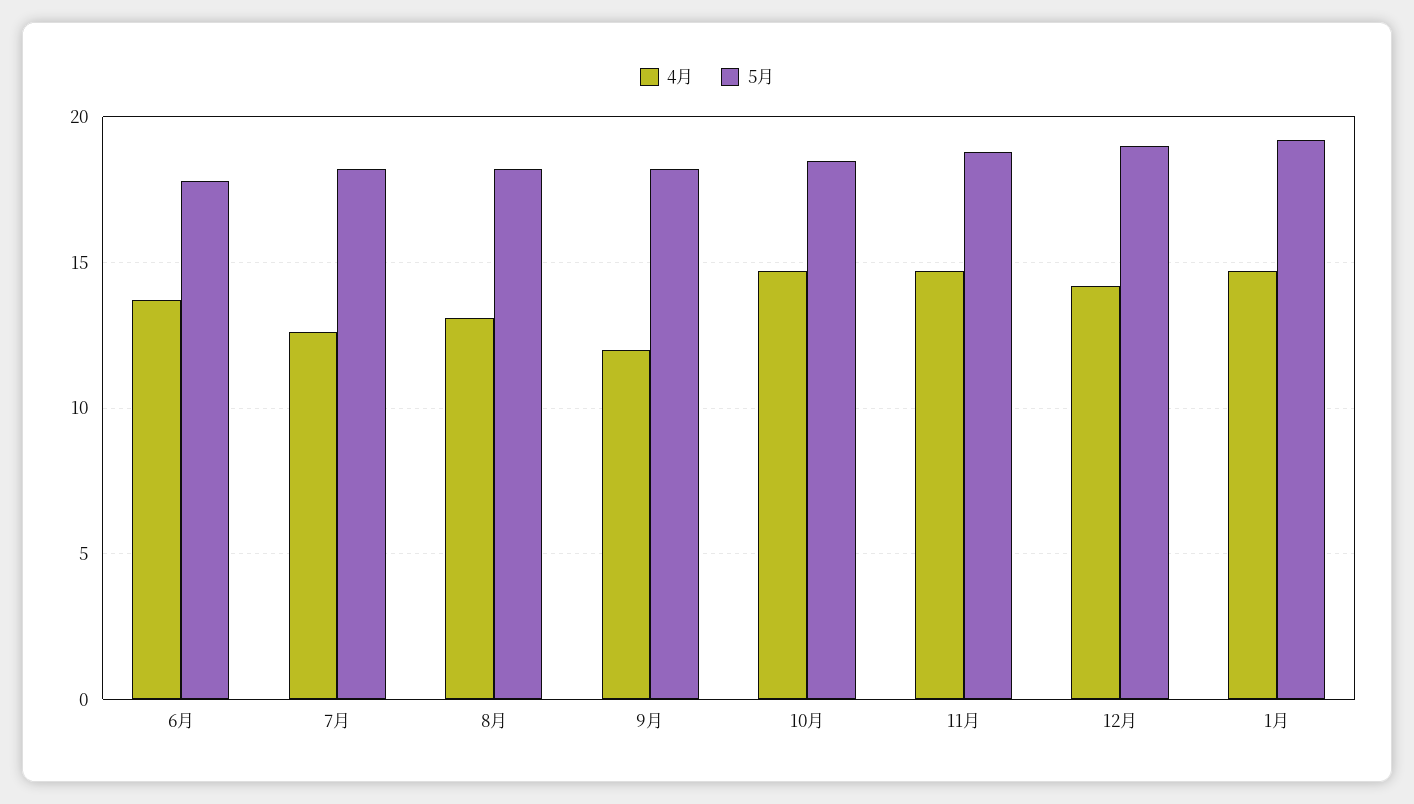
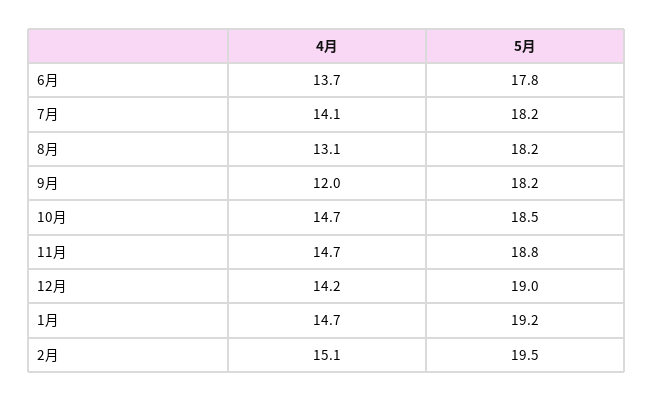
4月, 7月: 12.5 -> 14.1
4月, 2月: none -> 15.1
5月, 2月: none -> 19.5

